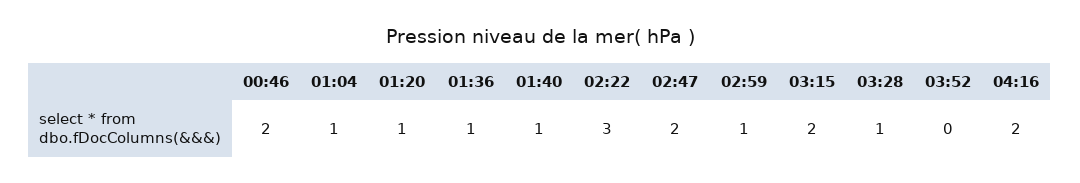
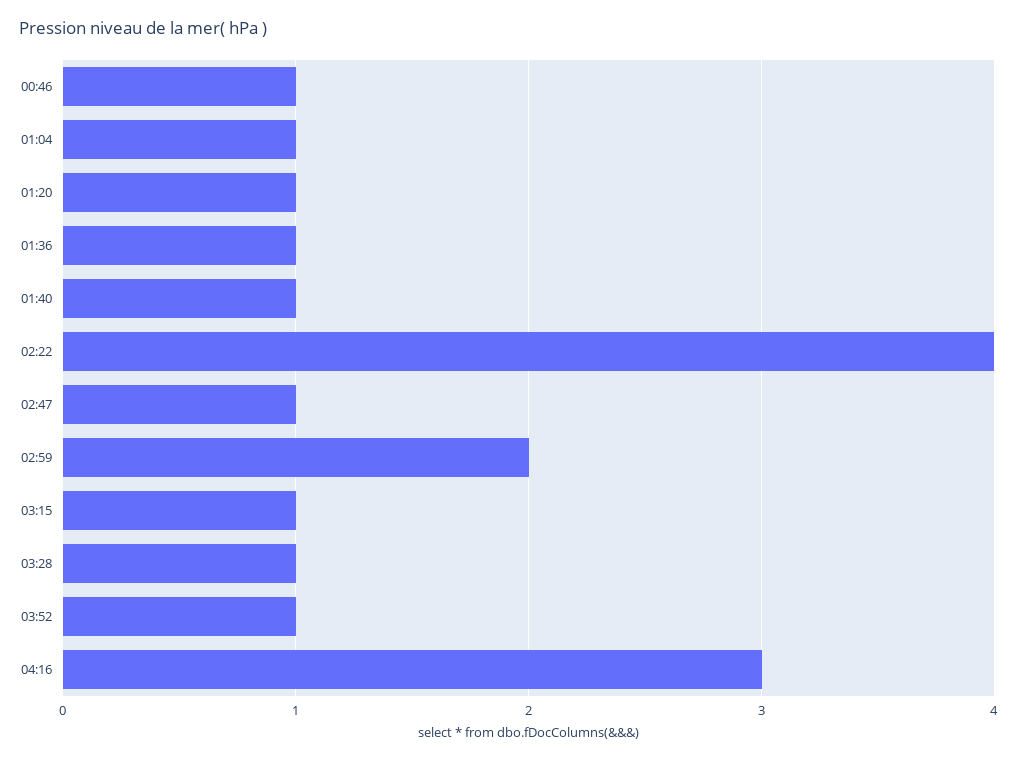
00:46: 2 -> 1
02:22: 3 -> 4
02:47: 2 -> 1
02:59: 1 -> 2
03:15: 2 -> 1
03:52: 0 -> 1
04:16: 2 -> 3

